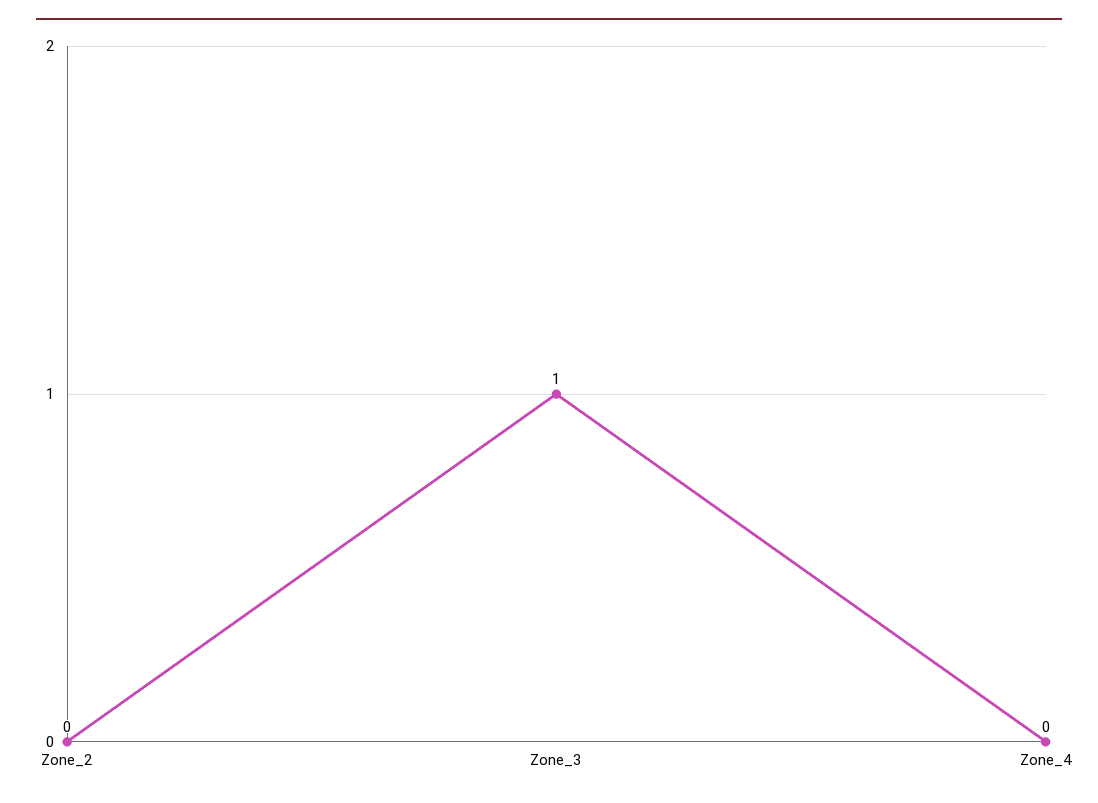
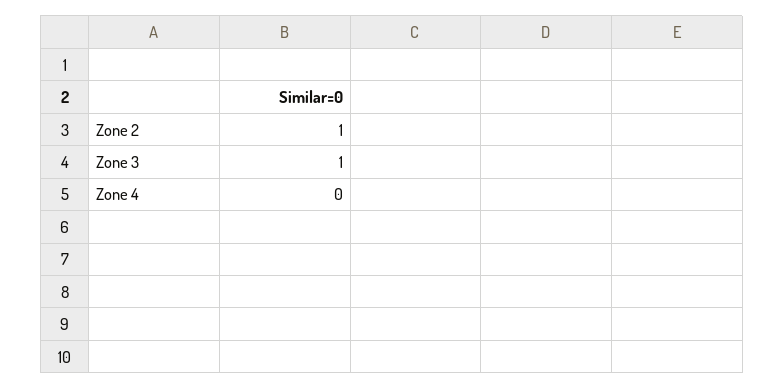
Zone_2: 0 -> 1

